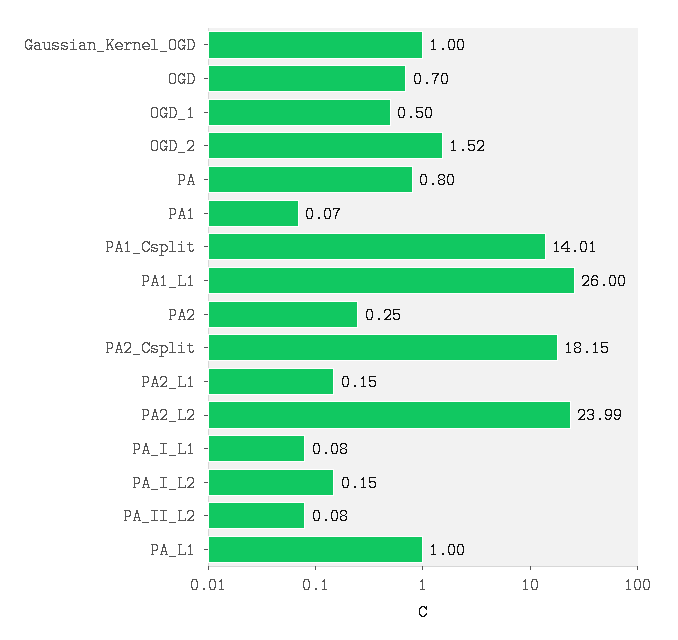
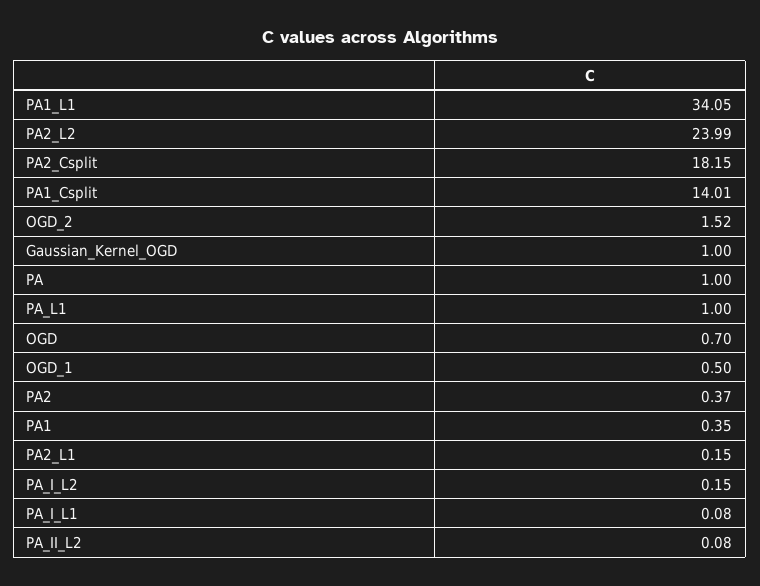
PA: 0.8 -> 1
PA1: 0.07 -> 0.35
PA1_L1: 26 -> 34.05
PA2: 0.25 -> 0.37

